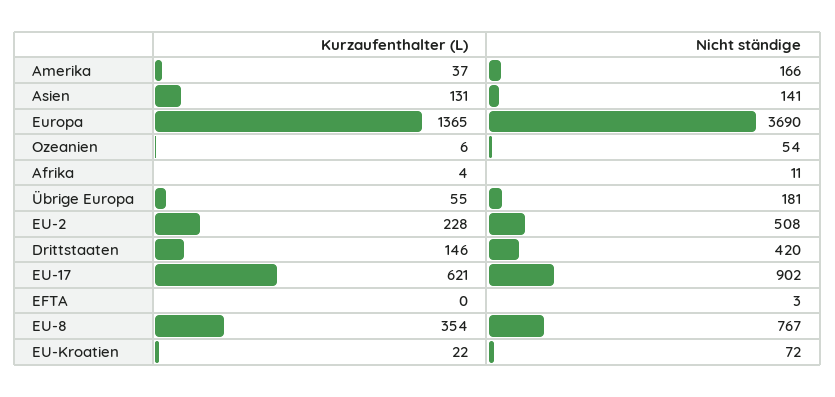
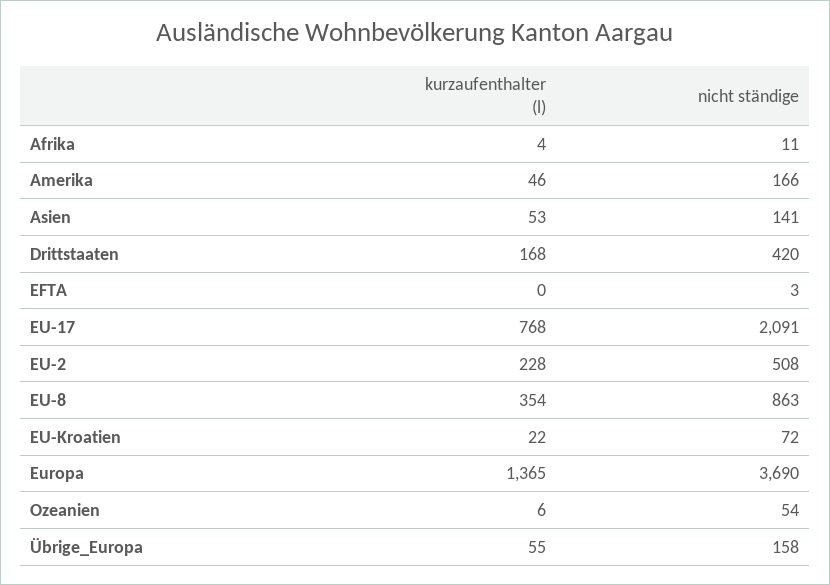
Kurzaufenthalter (L), Amerika: 37 -> 46
Kurzaufenthalter (L), Asien: 131 -> 53
Nicht ständige, Übrige Europa: 181 -> 158
Kurzaufenthalter (L), Drittstaaten: 146 -> 168
Kurzaufenthalter (L), EU-17: 621 -> 768
Nicht ständige, EU-17: 902 -> 2091
Nicht ständige, EU-8: 767 -> 863

